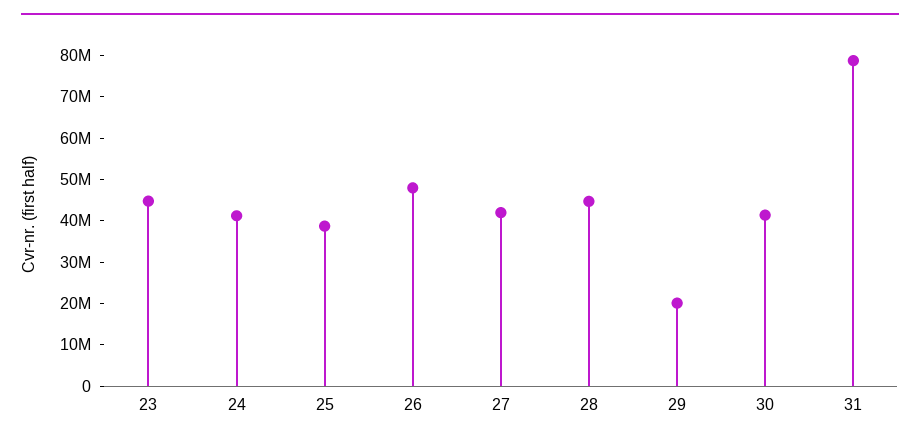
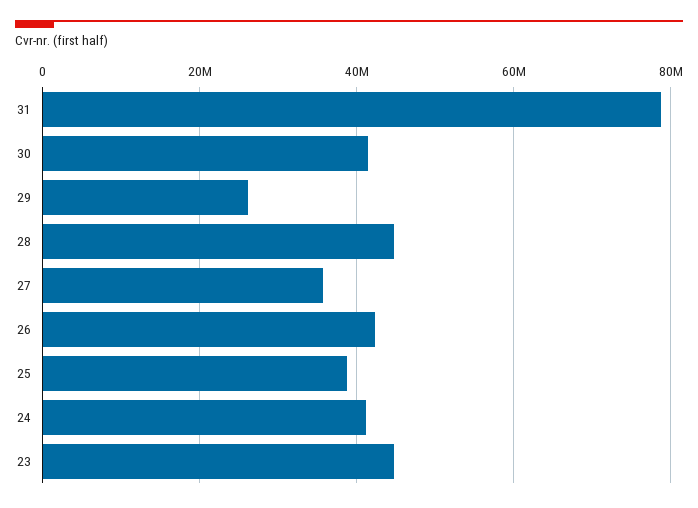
26: 48000000 -> 42000000
27: 42000000 -> 36000000
29: 20000000 -> 26000000

